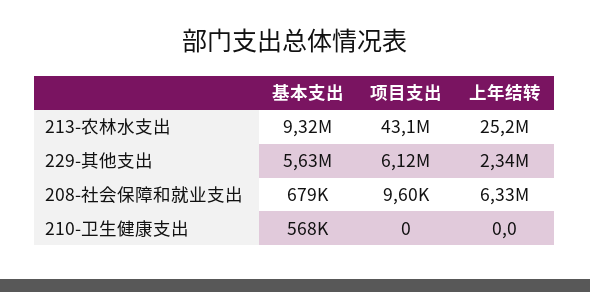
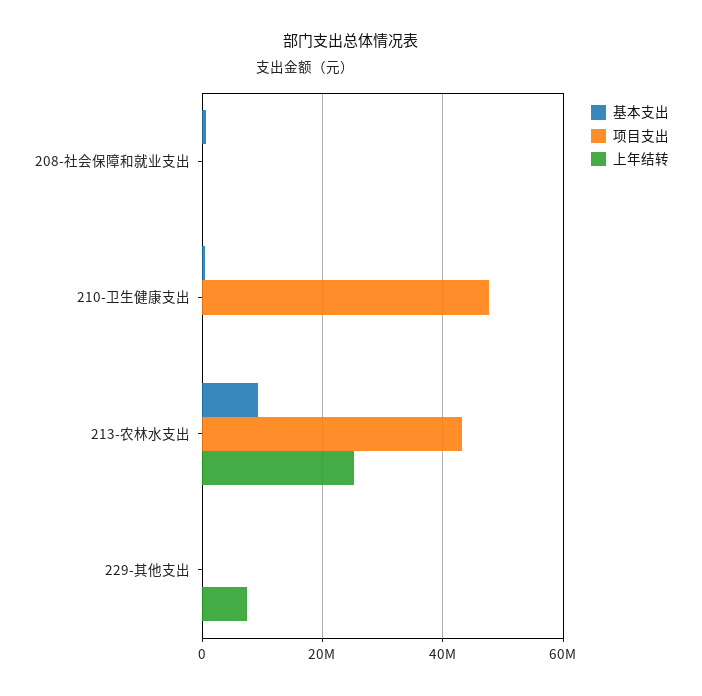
基本支出, 229-其他支出: 5630000 -> 0
项目支出, 229-其他支出: 6120000 -> 0
上年结转, 229-其他支出: 2340000 -> 8000000
上年结转, 208-社会保障和就业支出: 6330000 -> 0
项目支出, 210-卫生健康支出: 0 -> 48000000

